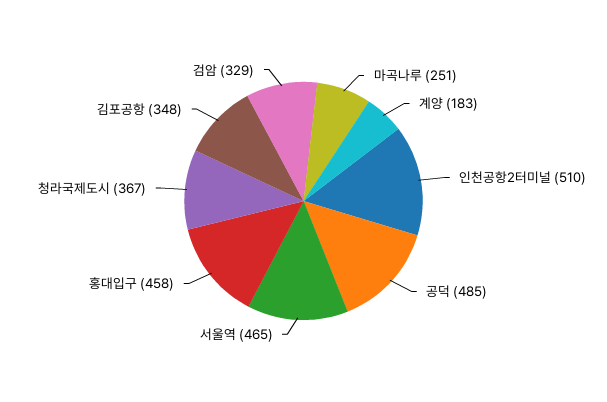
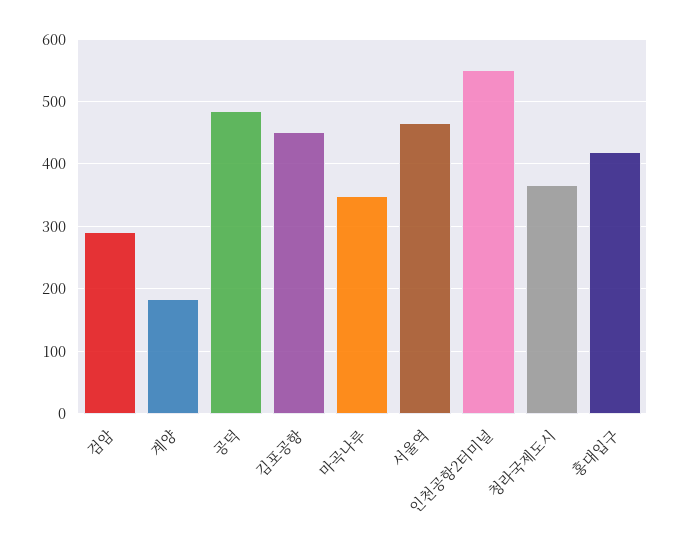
마곡나루: 251 -> 350
인천공항2터미널: 510 -> 550
홍대입구: 458 -> 420
김포공항: 348 -> 450
검암: 329 -> 290

